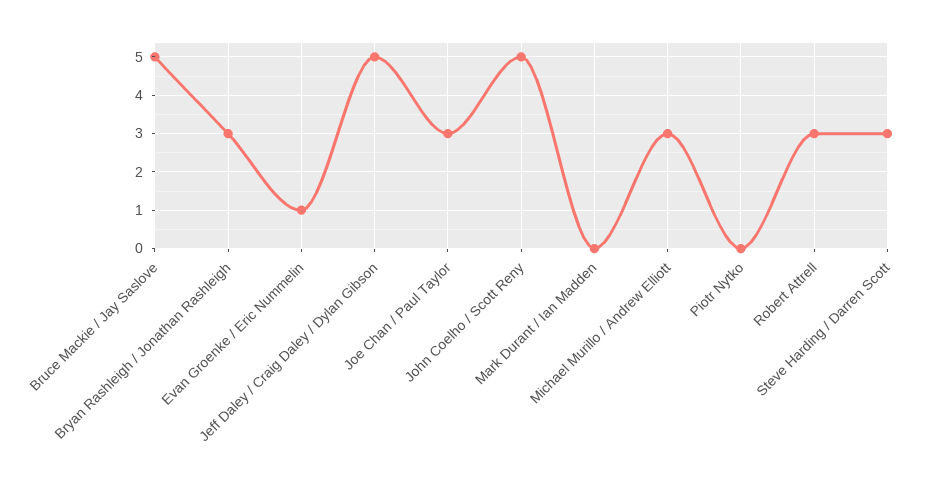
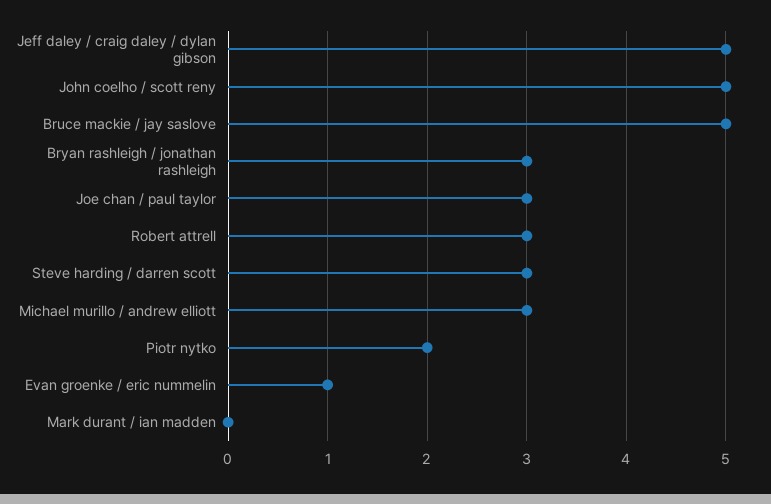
Piotr Nytko: 0 -> 2

